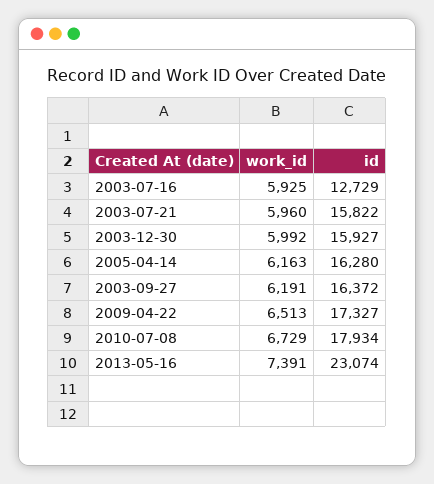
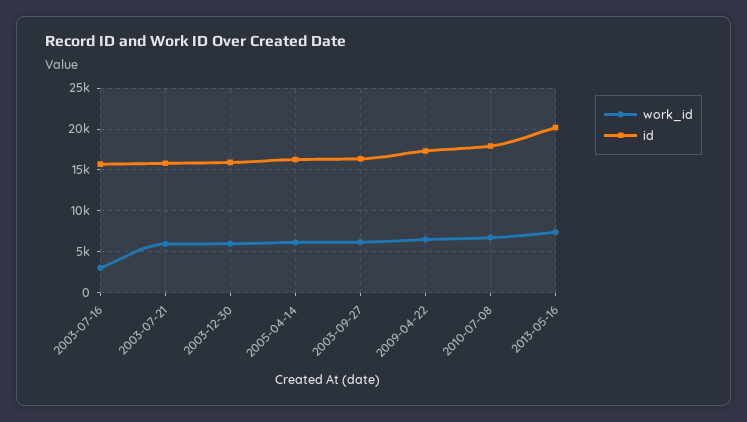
work_id, 2003-07-16: 5925 -> 3000
id, 2003-07-16: 12729 -> 16000
id, 2013-05-16: 23074 -> 20000

